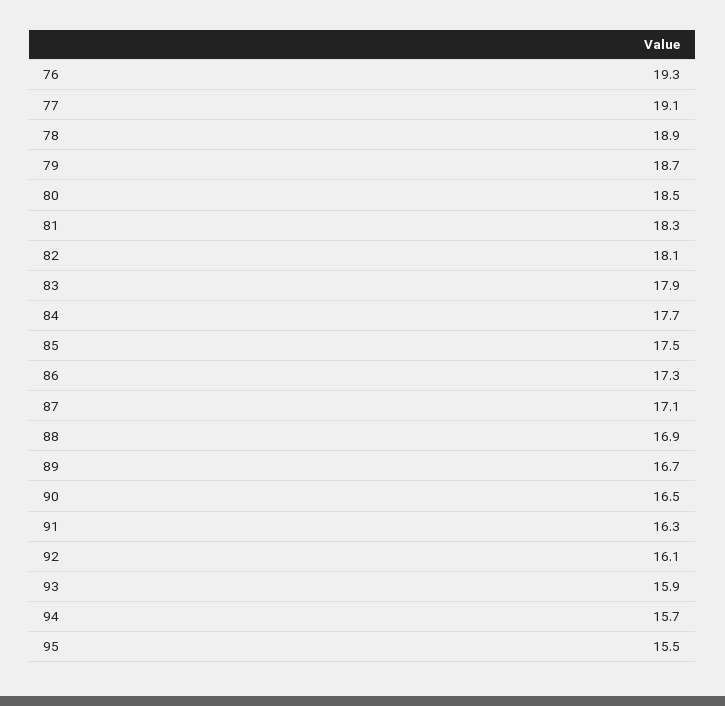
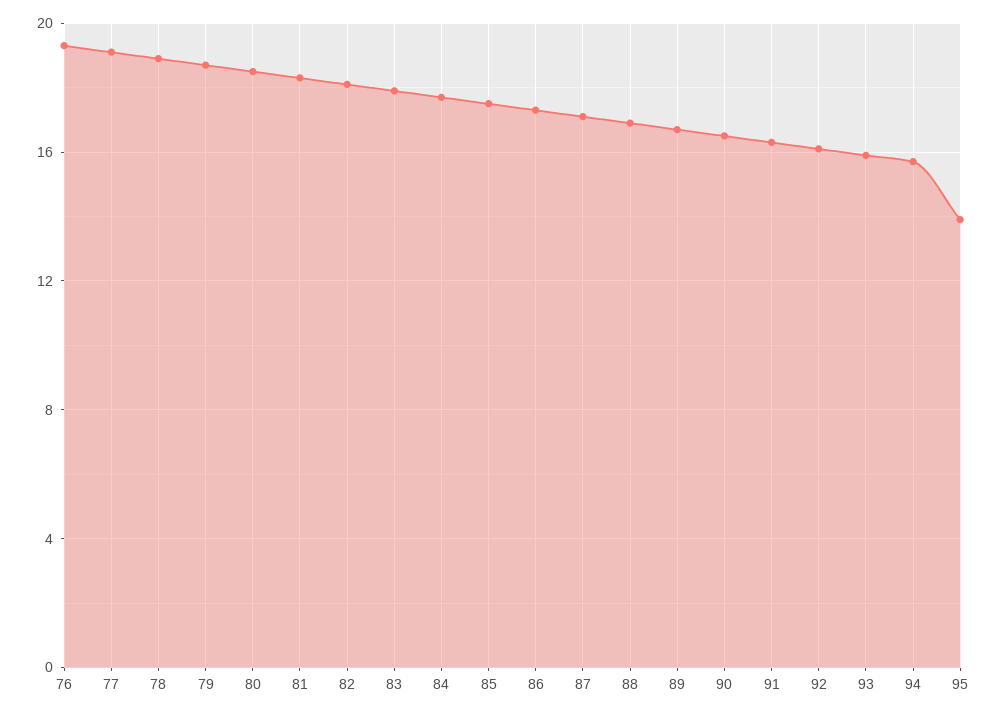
95: 15.5 -> 14

